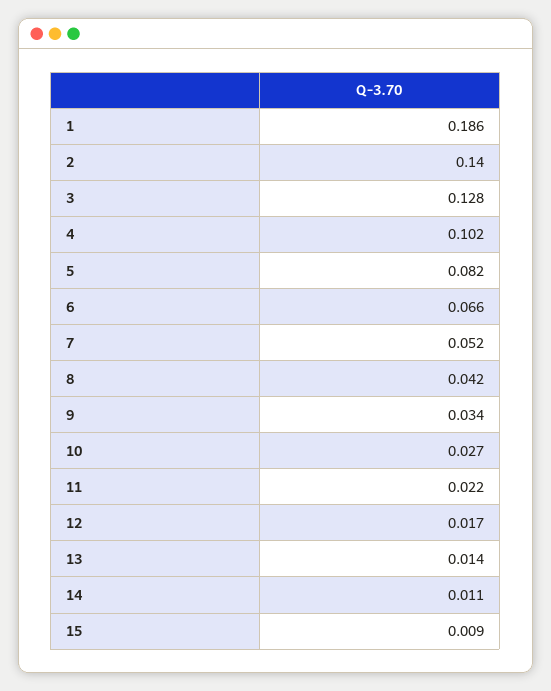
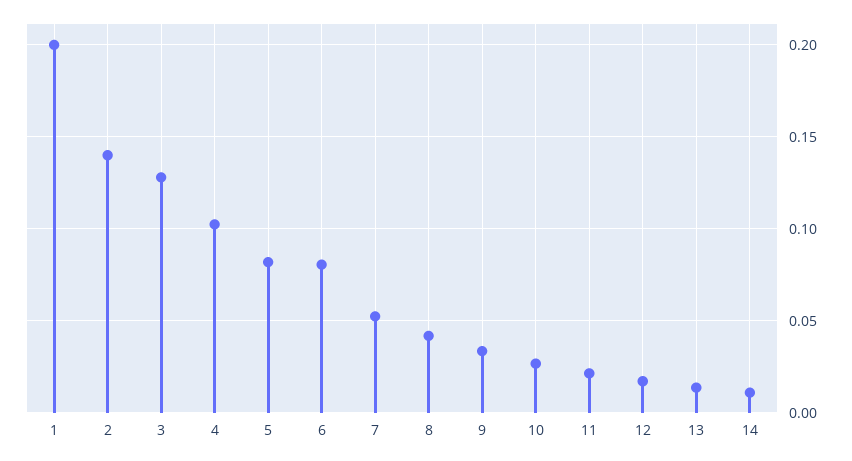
1: 0.186 -> 0.2
6: 0.066 -> 0.08
15: 0.009 -> none

